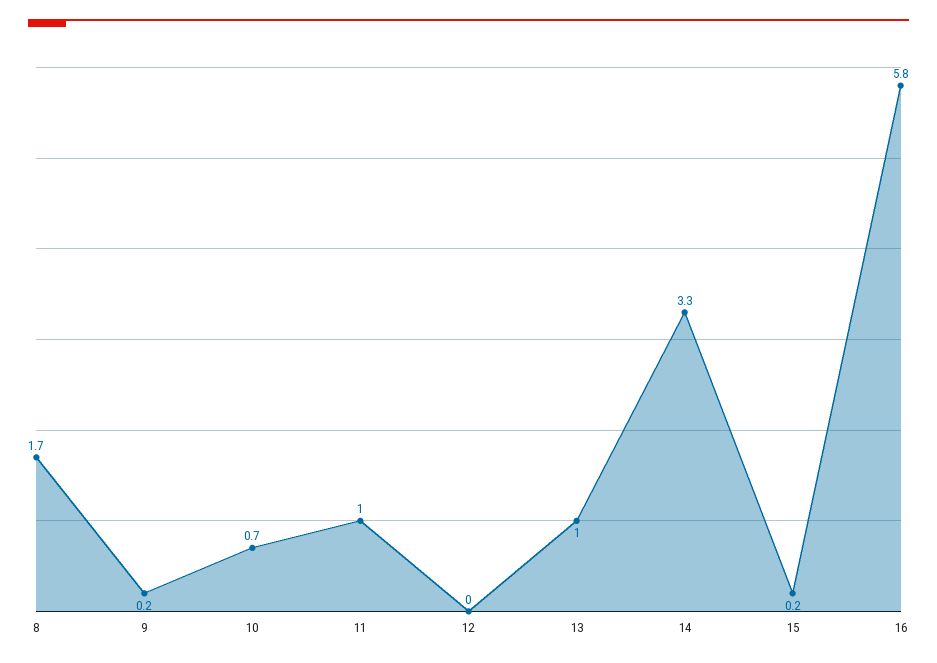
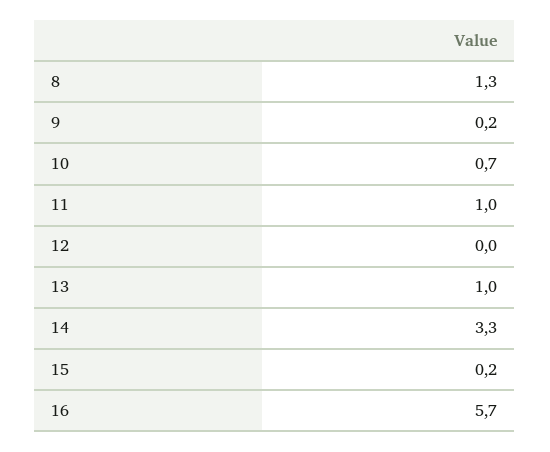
8: 1.7 -> 1.3
16: 5.8 -> 5.7

